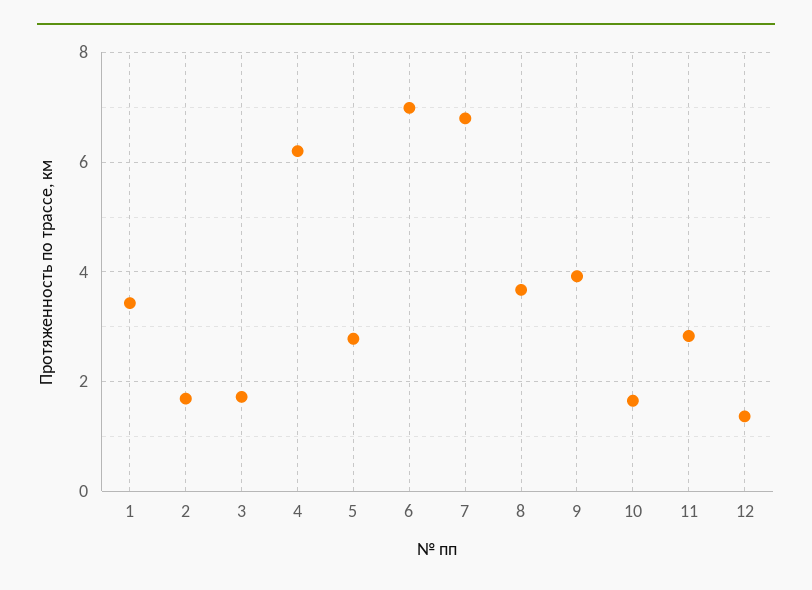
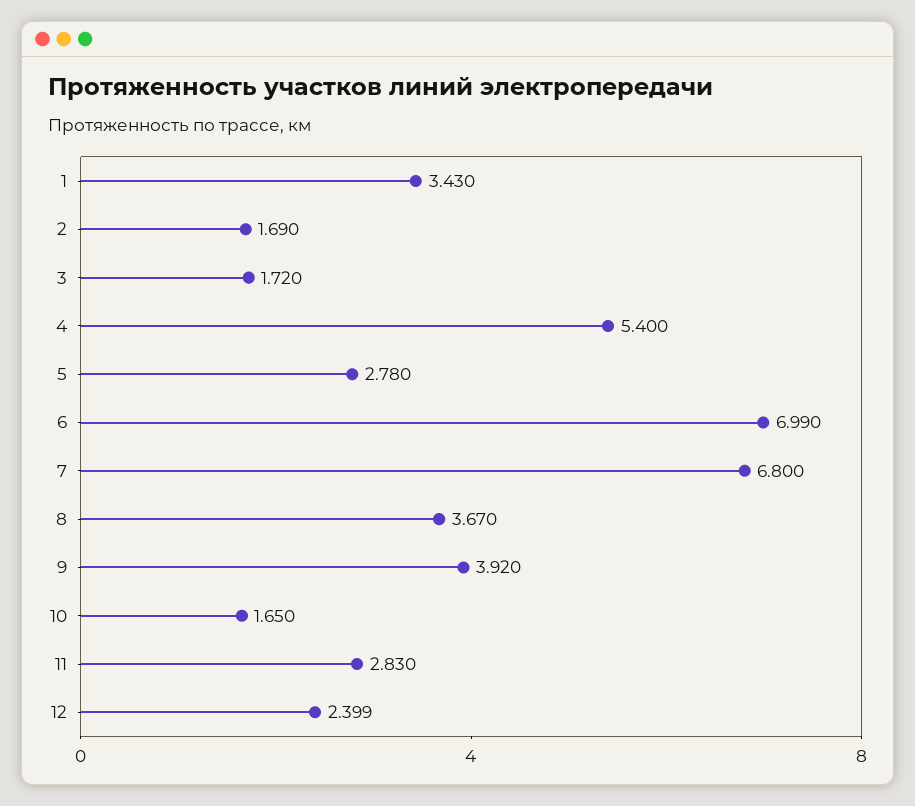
4: 6.2 -> 5.4
12: 1.4 -> 2.399

